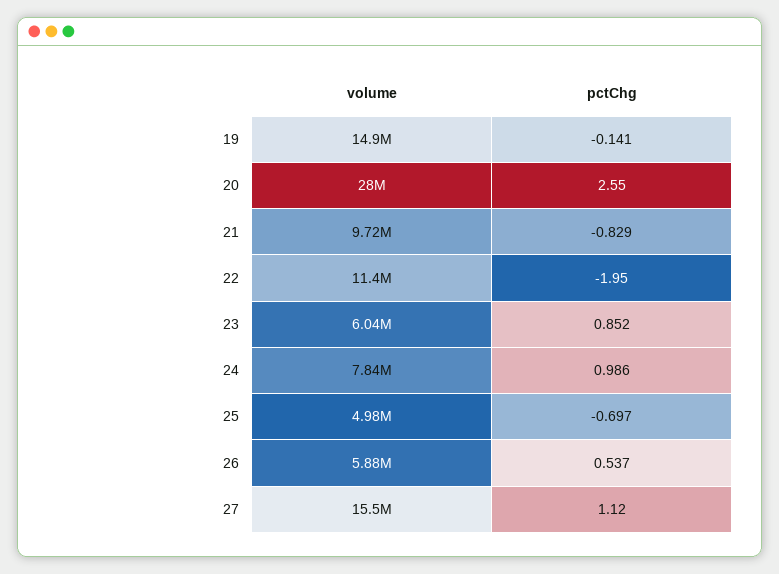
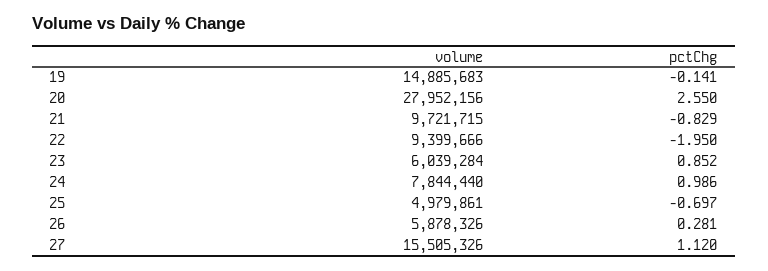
volume, 22: 11400000 -> 9399666
pctChg, 26: 0.537 -> 0.281

